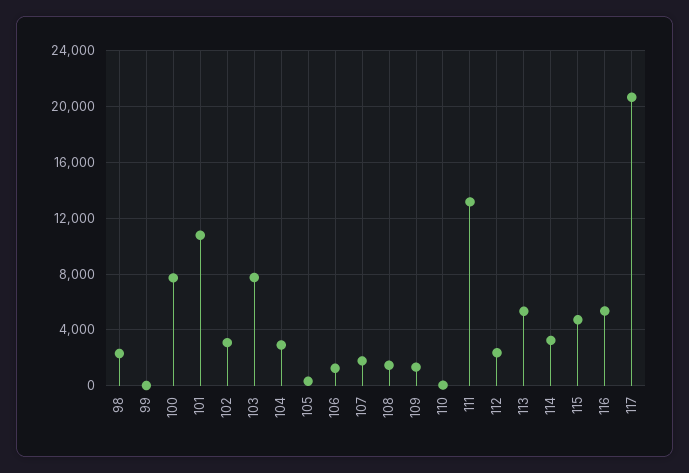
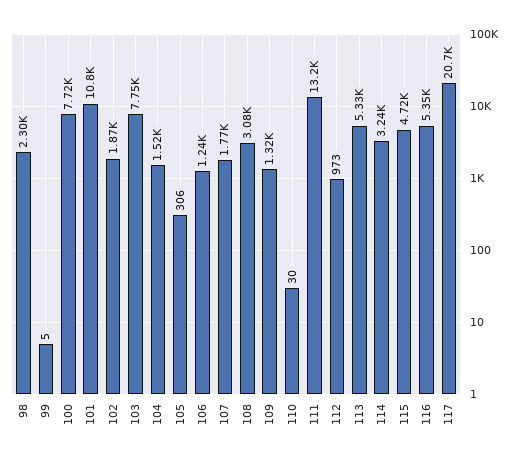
102: 3000 -> 1870
104: 3000 -> 1520
108: 1500 -> 3080
112: 2500 -> 973

